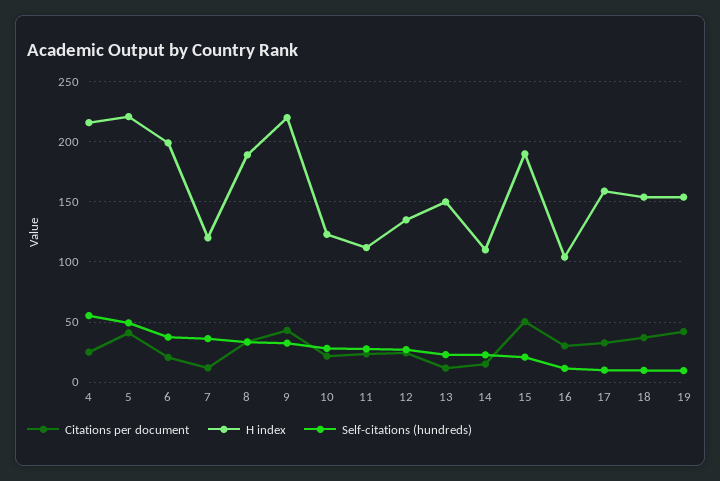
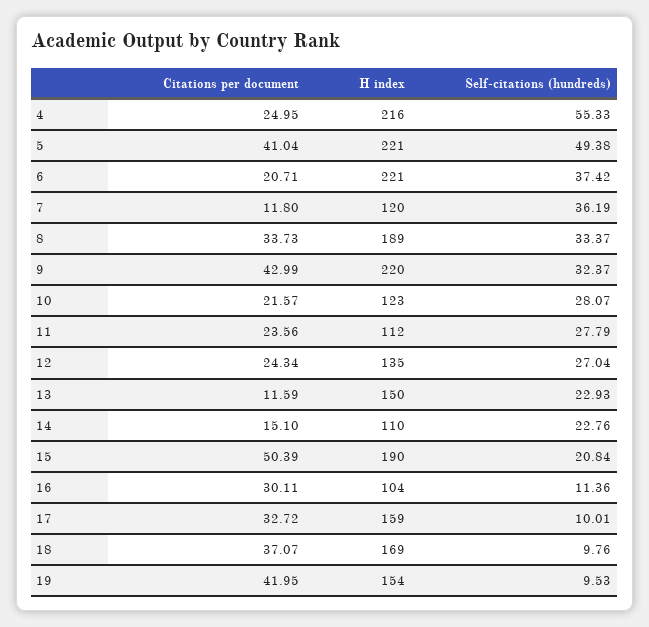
H index, 6: 200 -> 221
H index, 18: 155 -> 169

